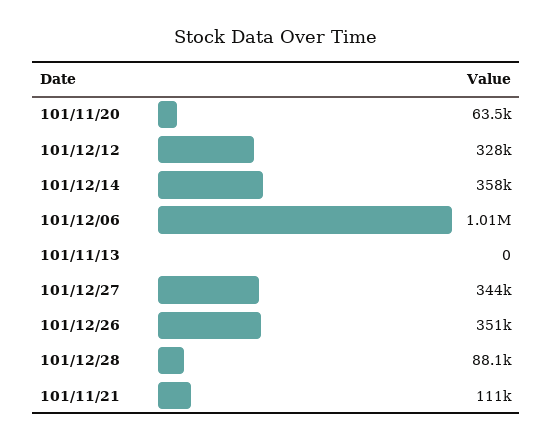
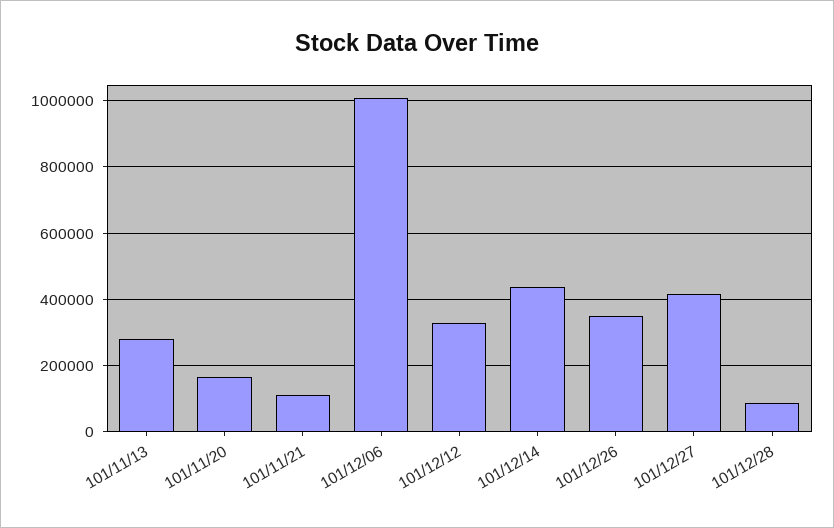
101/11/20: 63500 -> 160000
101/12/14: 358000 -> 440000
101/11/13: 0 -> 280000
101/12/27: 344000 -> 420000

